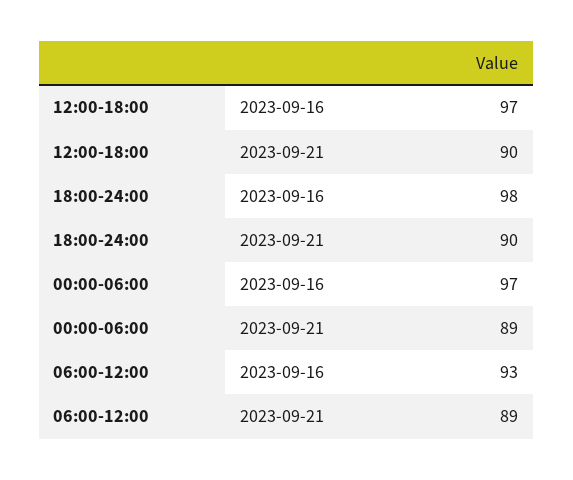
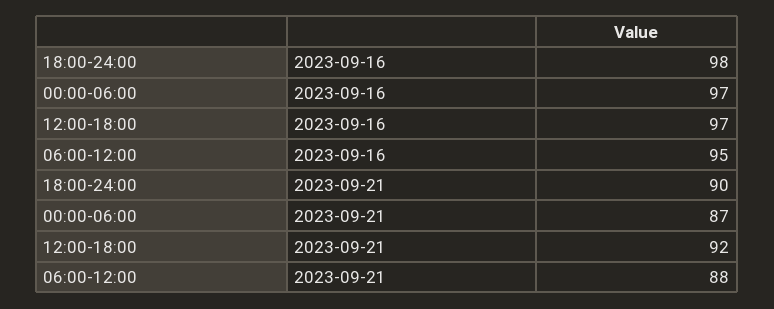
12:00-18:00, 2023-09-21: 90 -> 92
00:00-06:00, 2023-09-21: 89 -> 87
06:00-12:00, 2023-09-16: 93 -> 95
06:00-12:00, 2023-09-21: 89 -> 88

